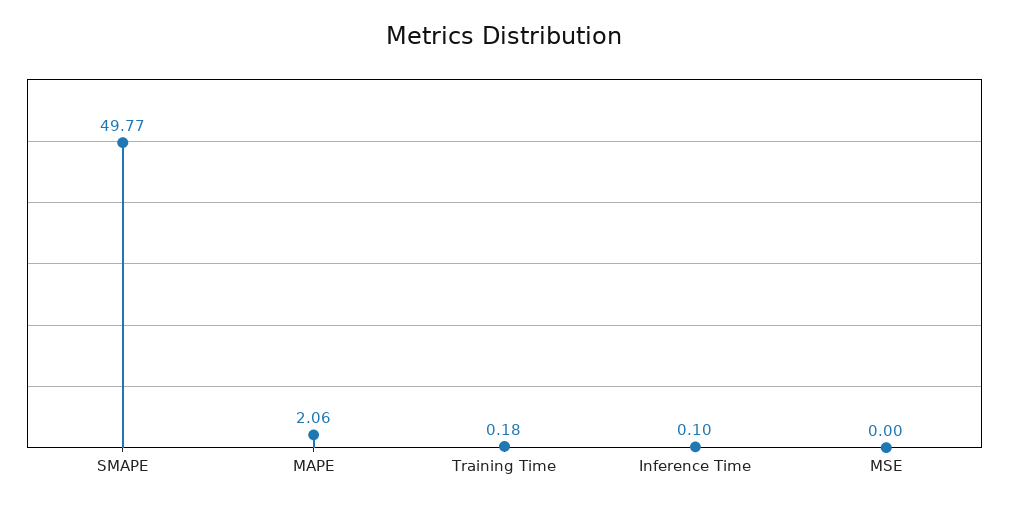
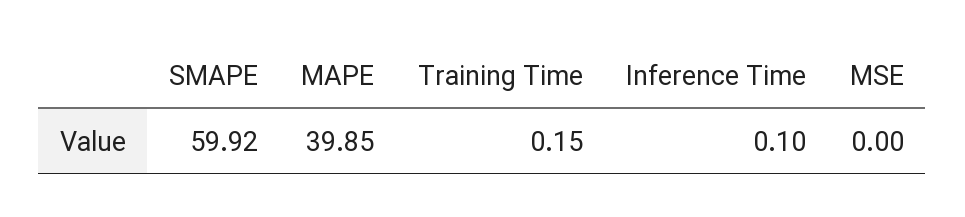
SMAPE: 49.77 -> 59.92
MAPE: 2.06 -> 39.85
Training Time: 0.18 -> 0.15

